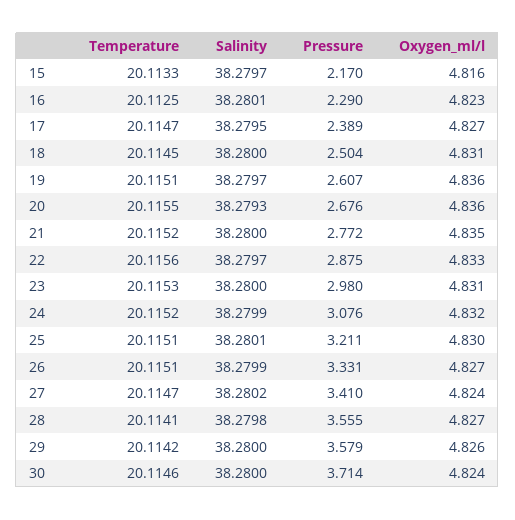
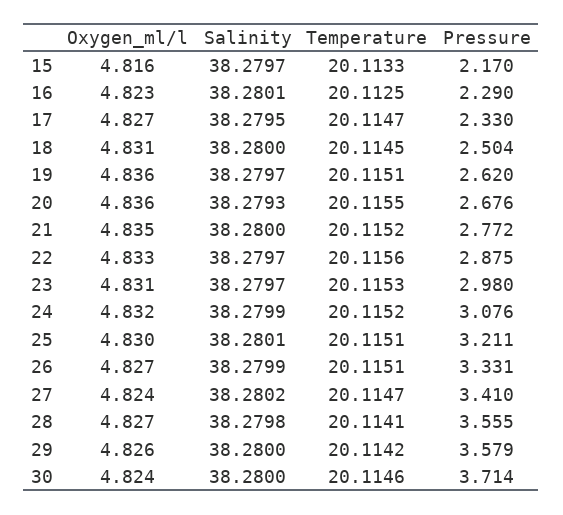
Pressure, 17: 2.389 -> 2.33
Pressure, 19: 2.607 -> 2.62
Salinity, 23: 38.28 -> 38.2797

